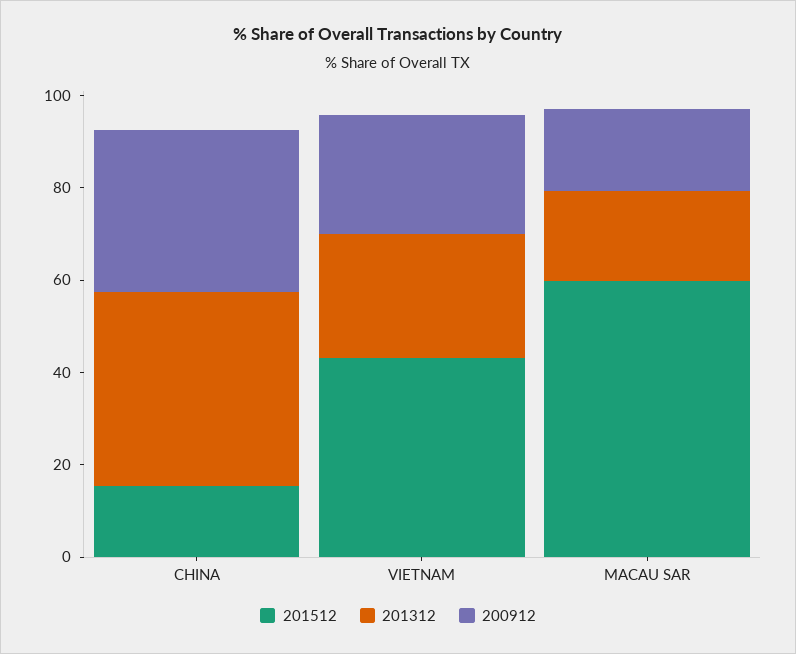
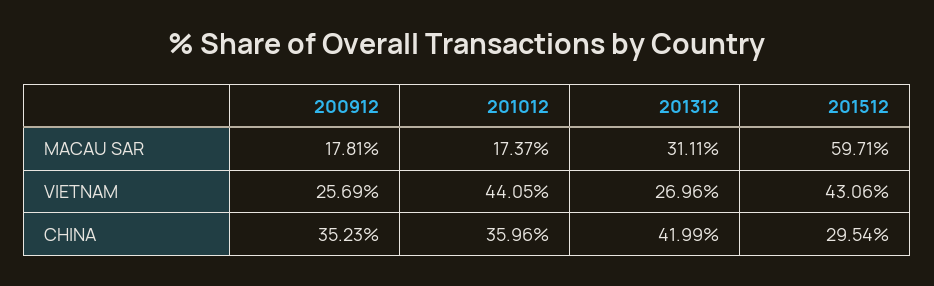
201512, CHINA: 15 -> 29.54
201312, MACAU SAR: 20 -> 31.11
201012, MACAU SAR: none -> 17.37
201012, VIETNAM: none -> 44.05
201012, CHINA: none -> 35.96

